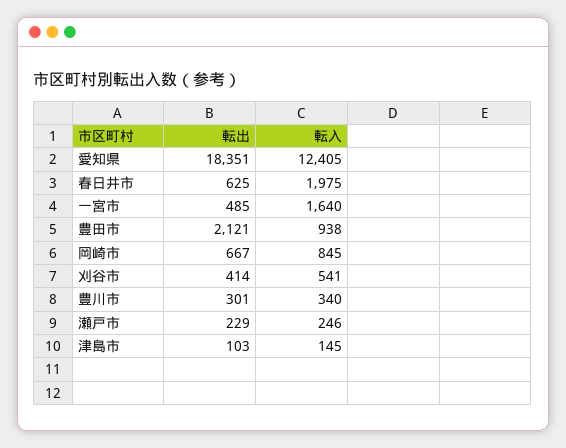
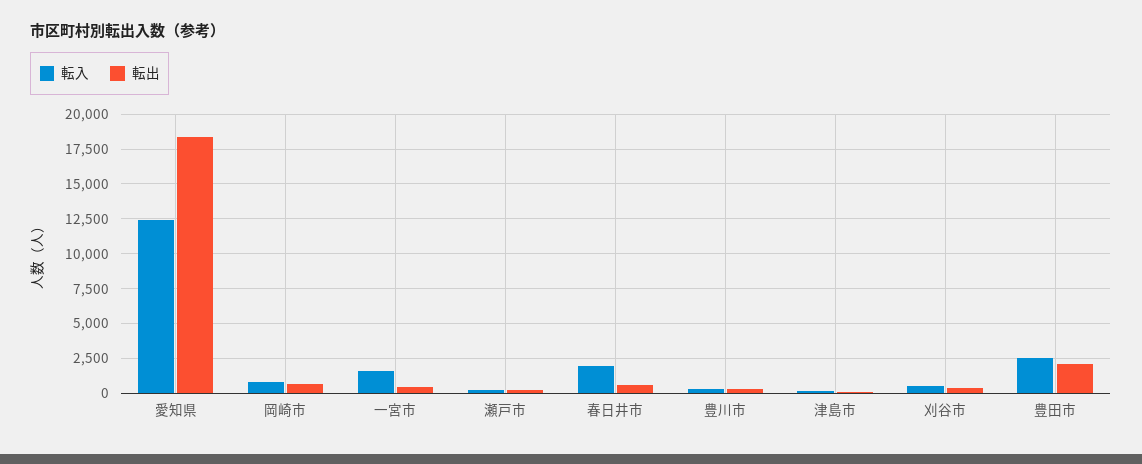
転入, 豊田市: 938 -> 2500

